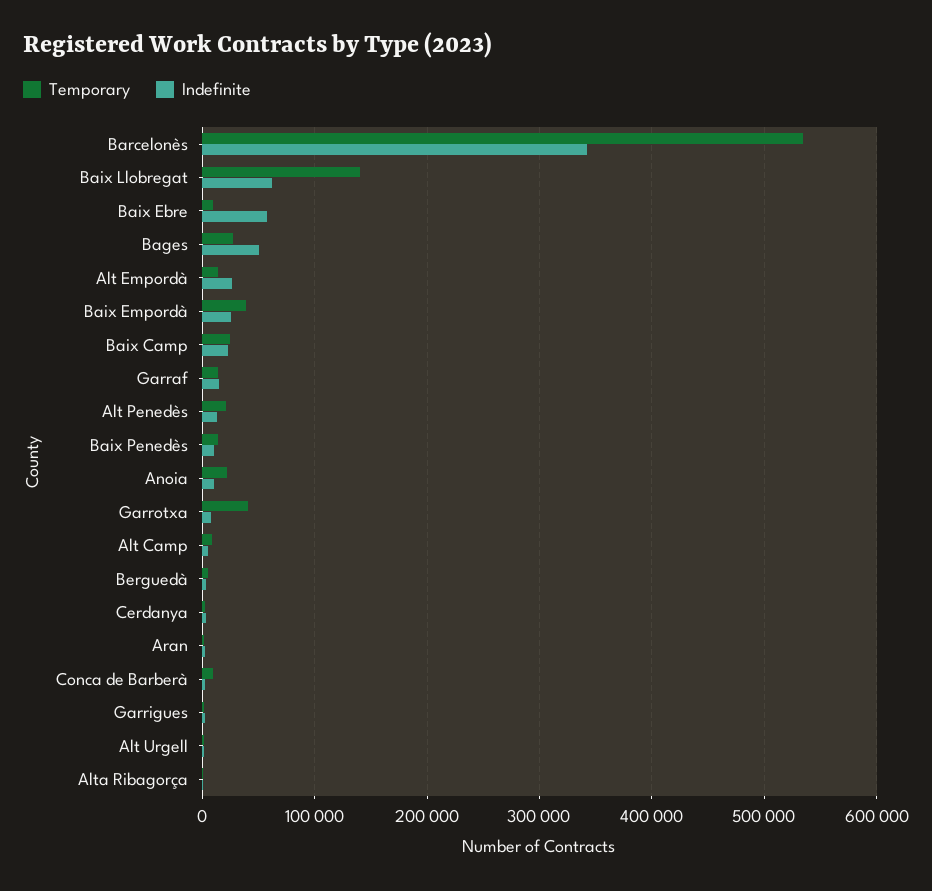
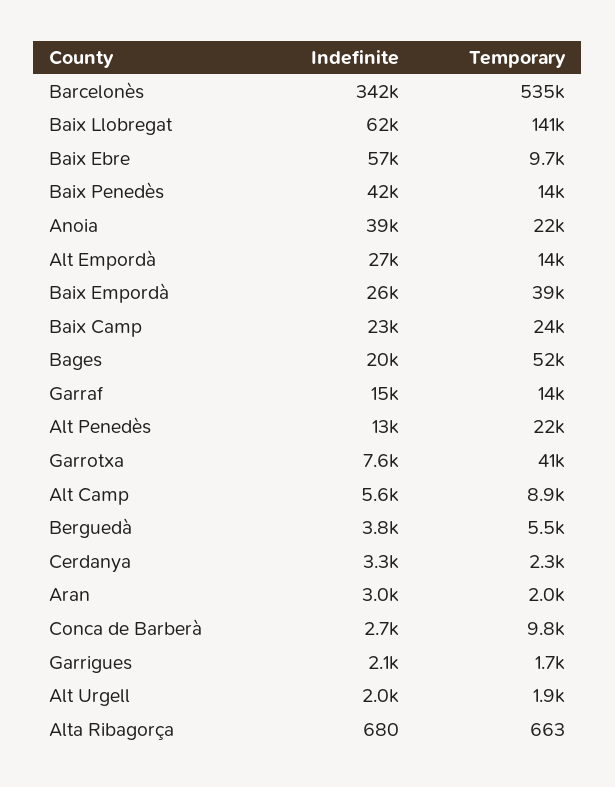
Temporary, Bages: 30000 -> 52000
Indefinite, Bages: 50000 -> 20000
Indefinite, Baix Penedès: 10000 -> 42000
Indefinite, Anoia: 10000 -> 39000

